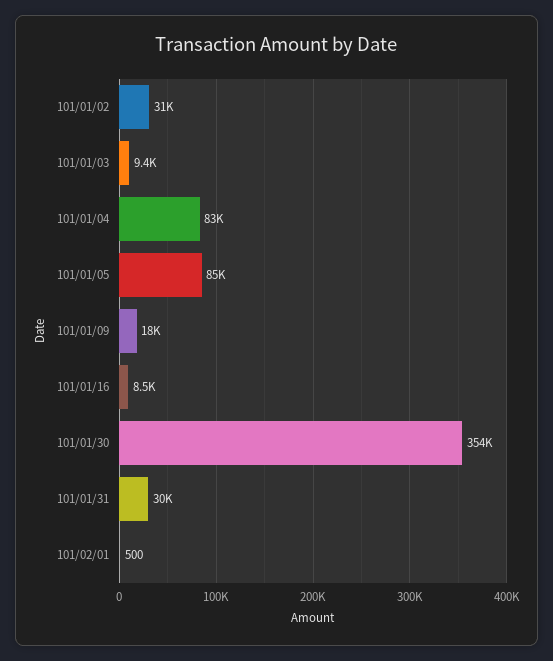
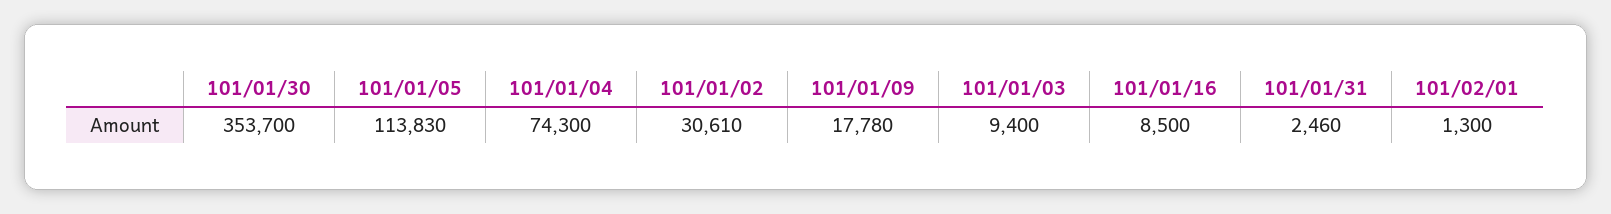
101/01/04: 83000 -> 74300
101/01/05: 85000 -> 113830
101/01/31: 30000 -> 2460
101/02/01: 500 -> 1300

